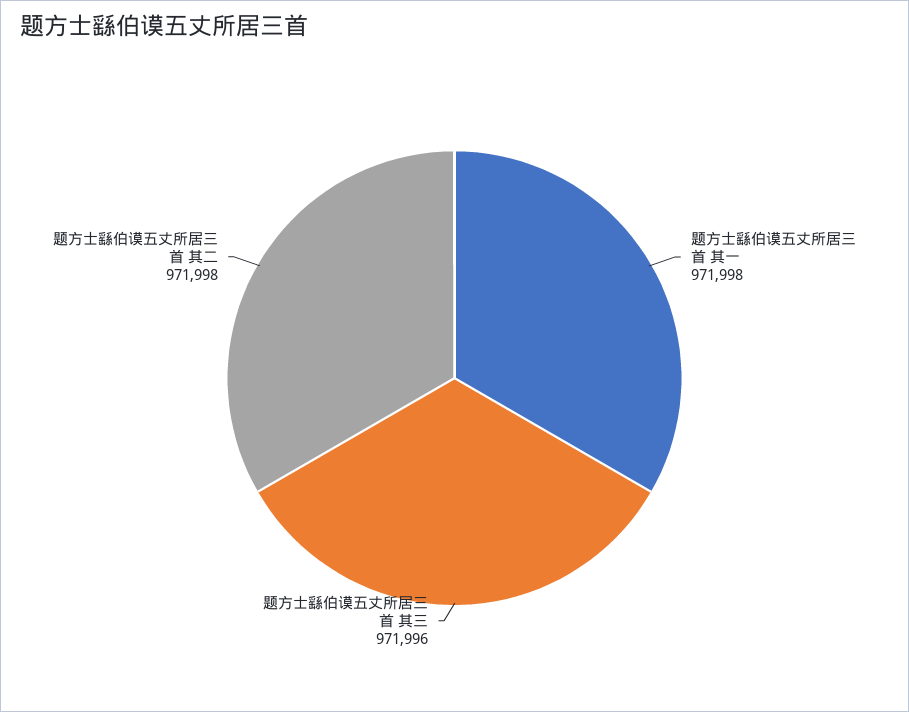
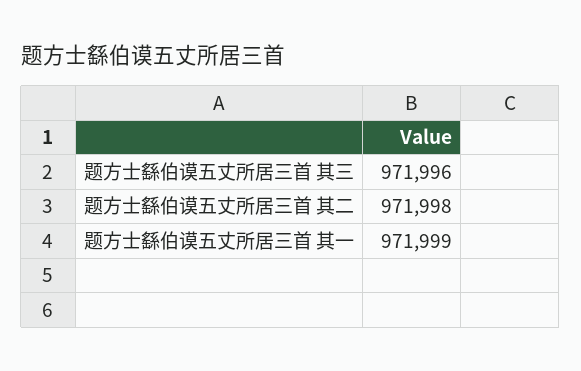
题方士繇伯谟五丈所居三首 其一: 971998 -> 971999

